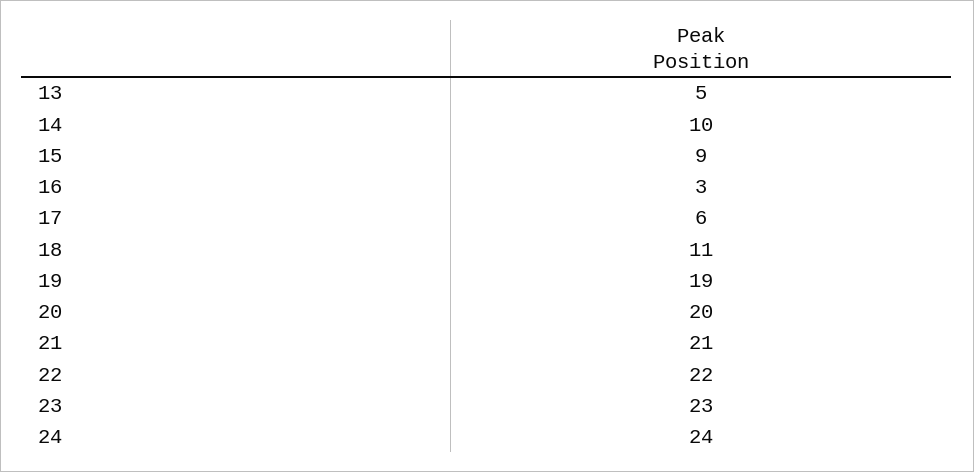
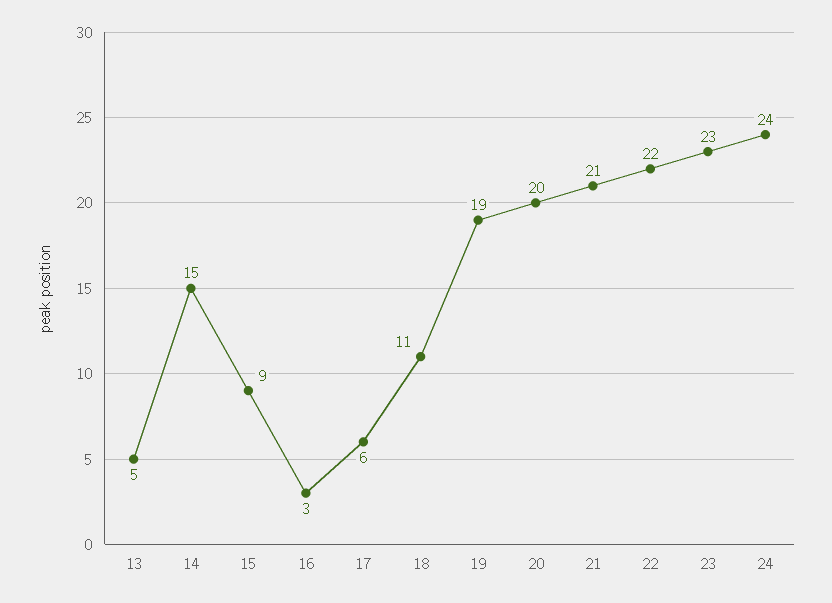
14: 10 -> 15

